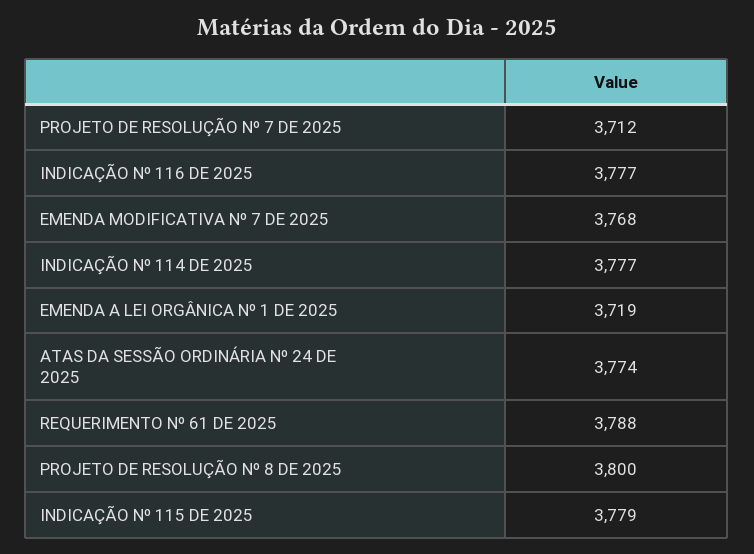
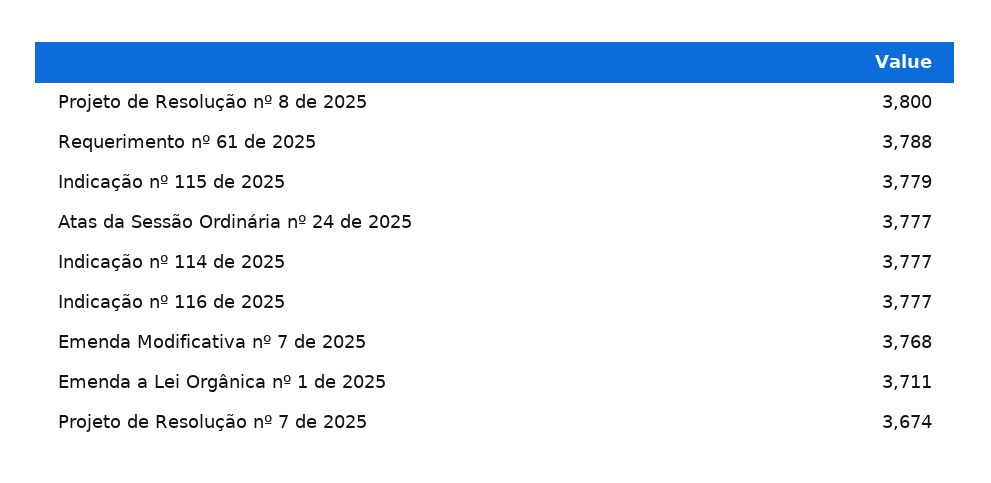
PROJETO DE RESOLUÇÃO Nº 7 DE 2025: 3712 -> 3674
EMENDA A LEI ORGÂNICA Nº 1 DE 2025: 3719 -> 3711
ATAS DA SESSÃO ORDINÁRIA Nº 24 DE 2025: 3774 -> 3777

